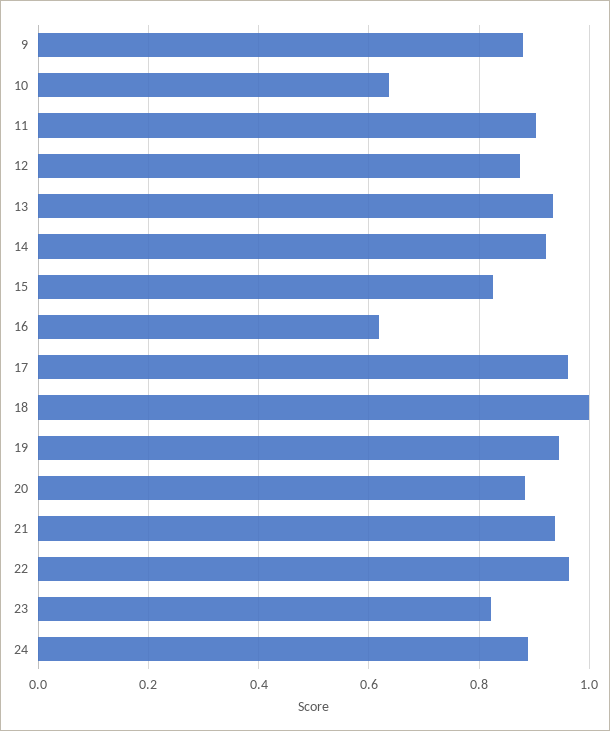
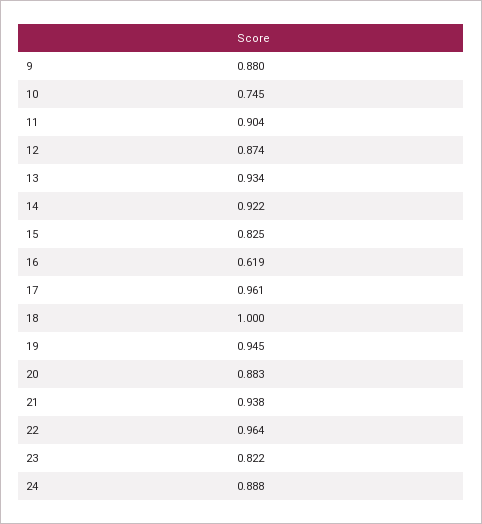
10: 0.64 -> 0.745

